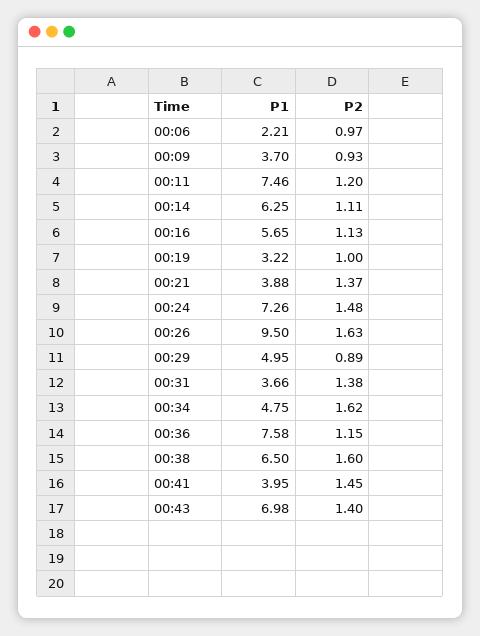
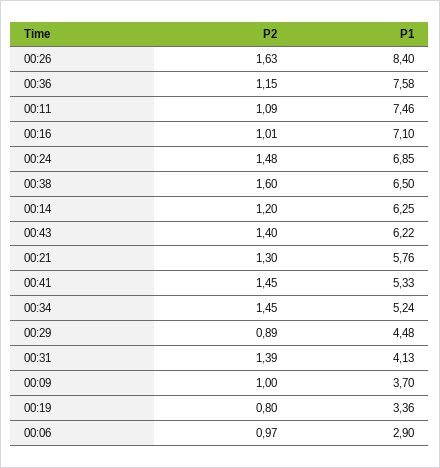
P1, 00:06: 2.21 -> 2.9
P2, 00:09: 0.93 -> 1
P2, 00:11: 1.2 -> 1.09
P2, 00:14: 1.11 -> 1.2
P1, 00:16: 5.65 -> 7.1
P2, 00:16: 1.13 -> 1.01
P1, 00:19: 3.22 -> 3.36
P2, 00:19: 1 -> 0.8
P1, 00:21: 3.88 -> 5.76
P2, 00:21: 1.37 -> 1.3
P1, 00:24: 7.26 -> 6.85
P1, 00:26: 9.5 -> 8.4
P1, 00:29: 4.95 -> 4.48
P1, 00:31: 3.66 -> 4.13
P2, 00:31: 1.38 -> 1.39
P1, 00:34: 4.75 -> 5.24
P2, 00:34: 1.62 -> 1.45
P1, 00:41: 3.95 -> 5.33
P1, 00:43: 6.98 -> 6.22

